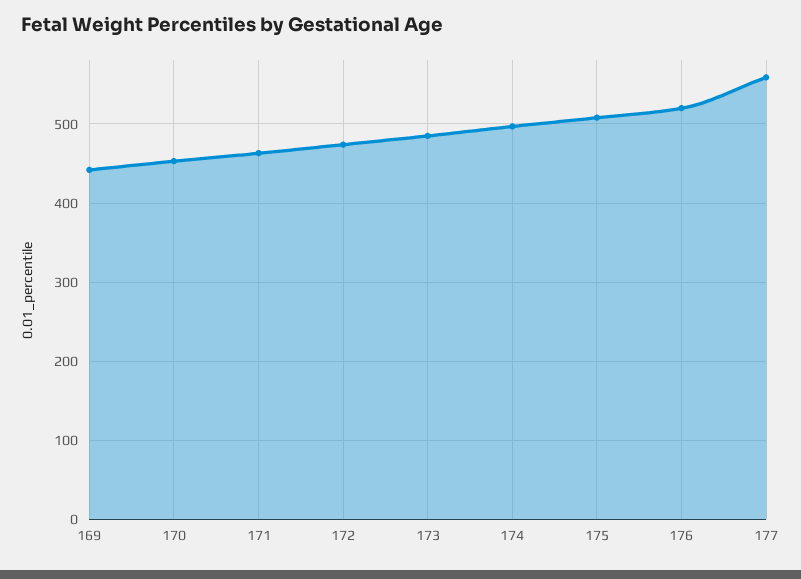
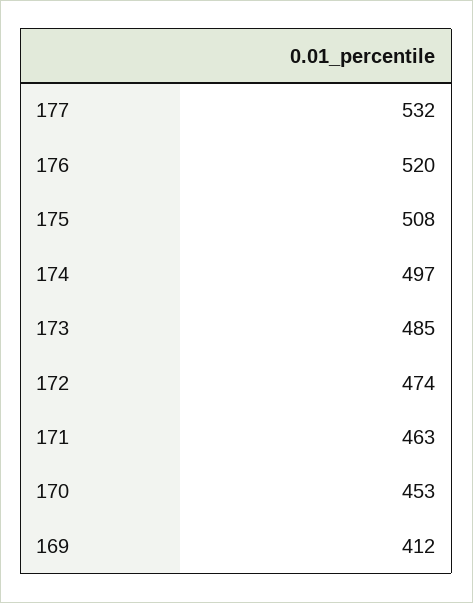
169: 440 -> 412
177: 560 -> 532

